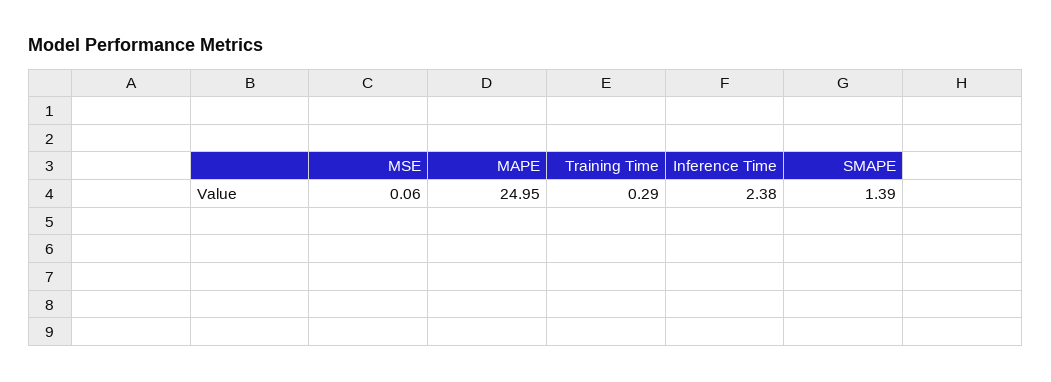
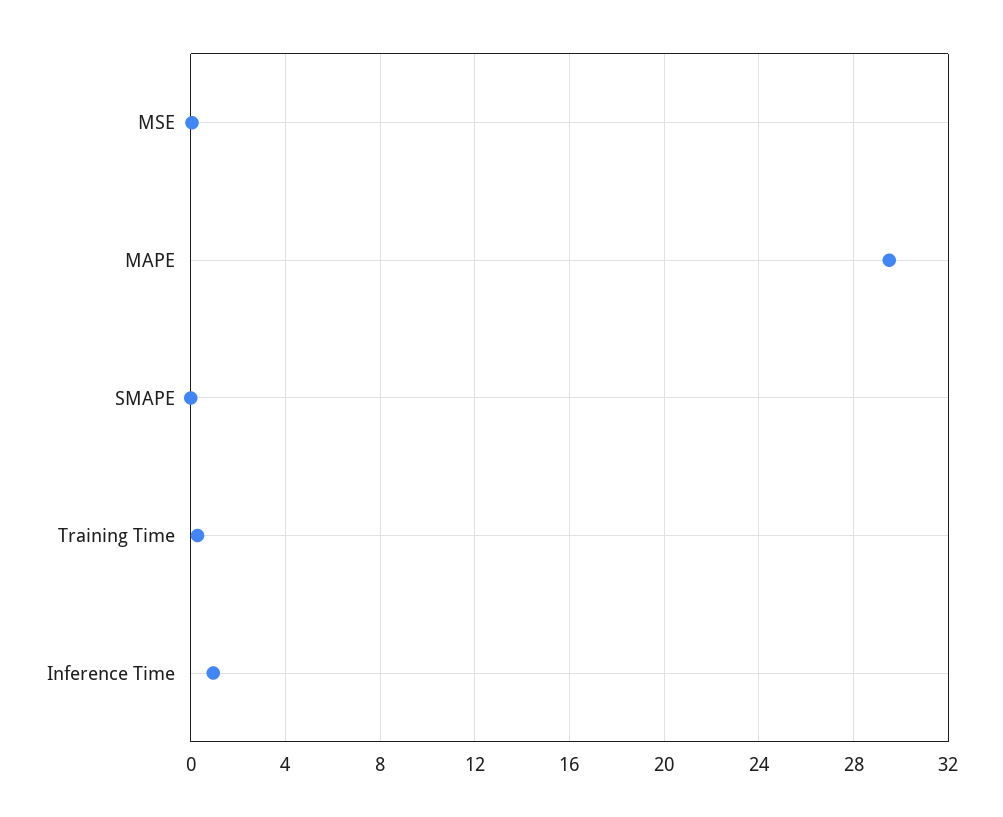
MAPE: 24.95 -> 29.5
Inference Time: 2.38 -> 1
SMAPE: 1.39 -> 0

